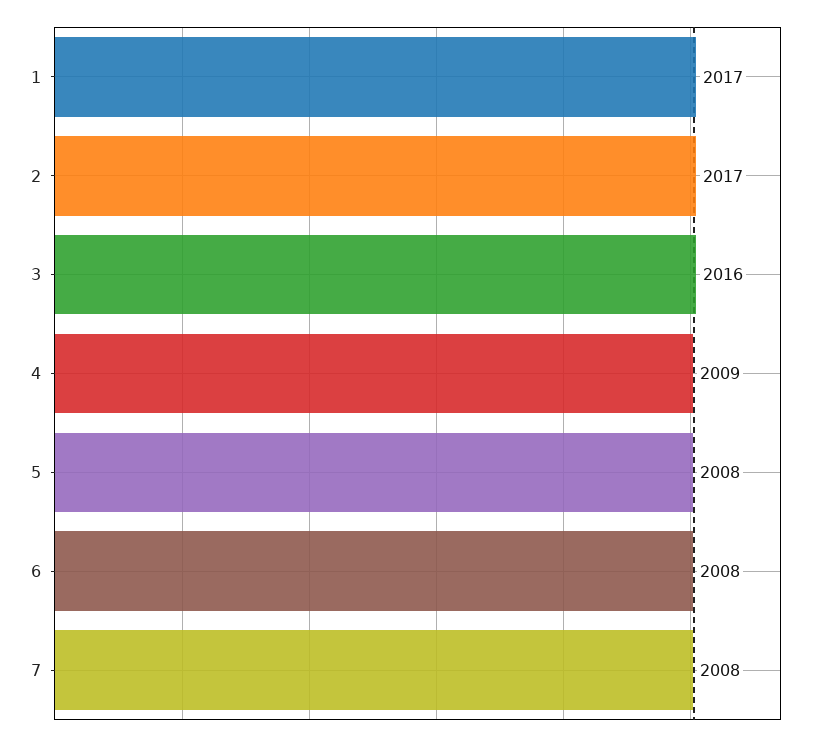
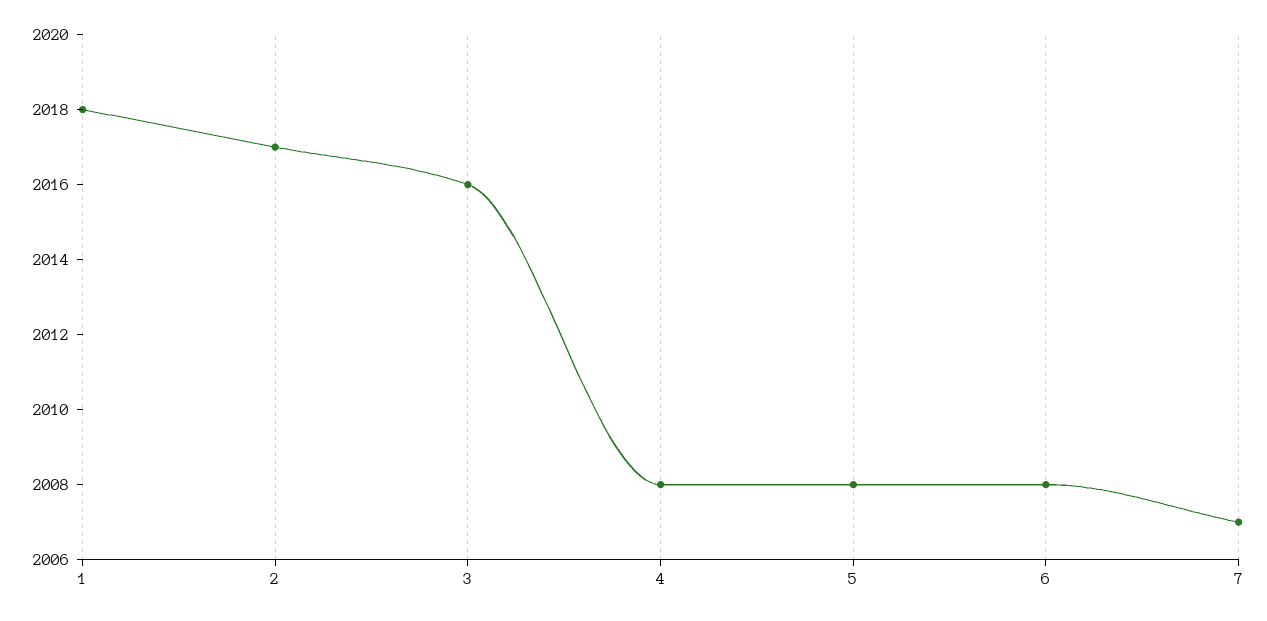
1: 2017 -> 2018
4: 2009 -> 2008
7: 2008 -> 2007

